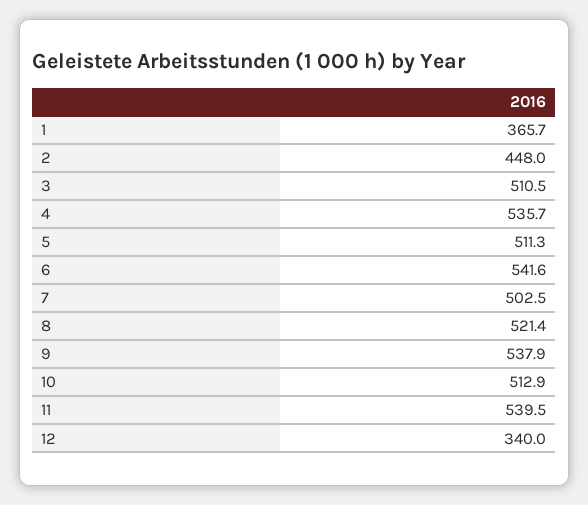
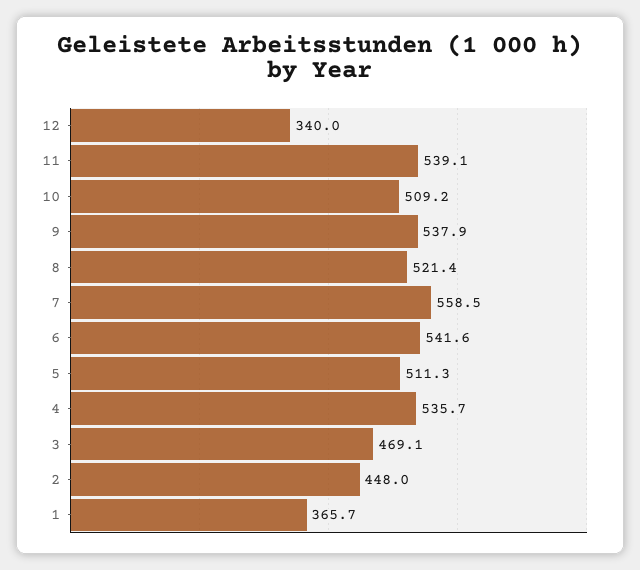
3: 510.5 -> 469.1
7: 502.5 -> 558.5
10: 512.9 -> 509.2
11: 539.5 -> 539.1

